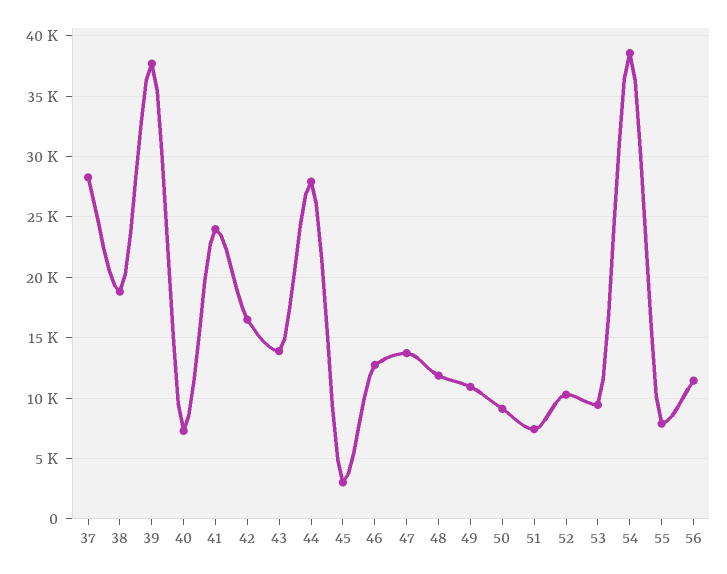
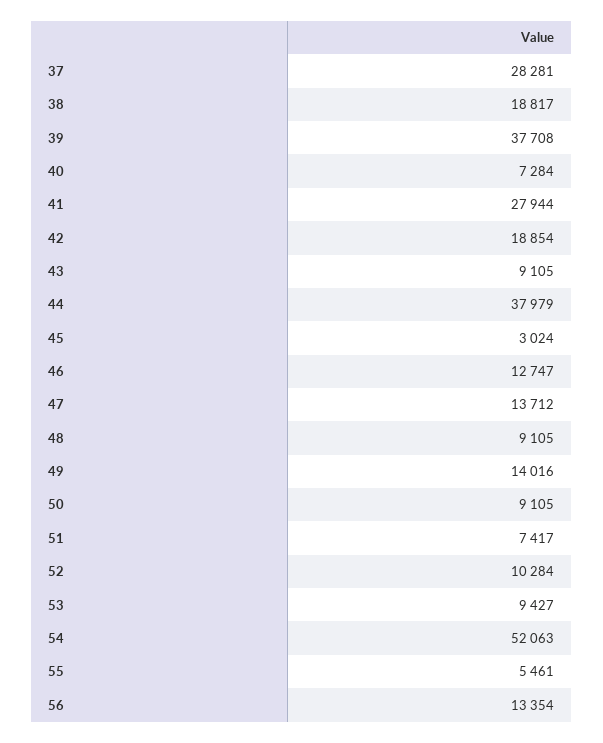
41: 24000 -> 27944
42: 16500 -> 18854
43: 14000 -> 9105
44: 28000 -> 37979
48: 12000 -> 9105
49: 11000 -> 14016
54: 38500 -> 52063
55: 8000 -> 5461
56: 11500 -> 13354

